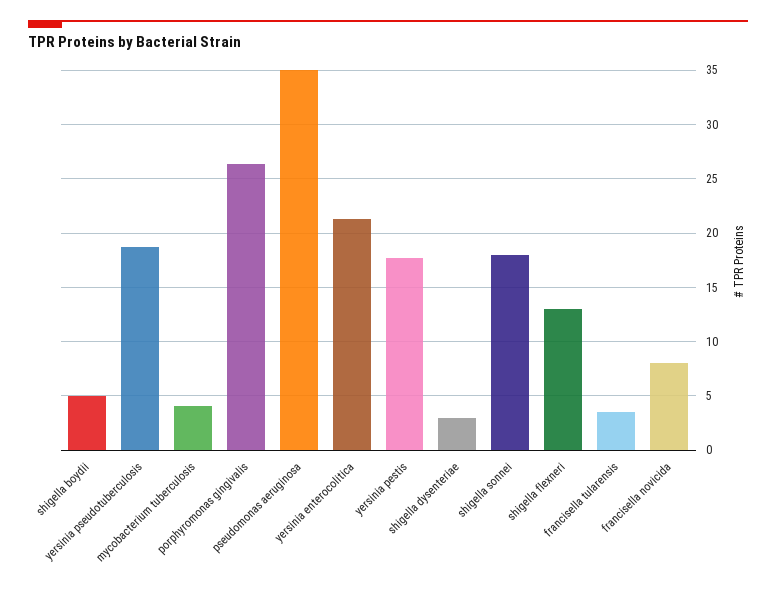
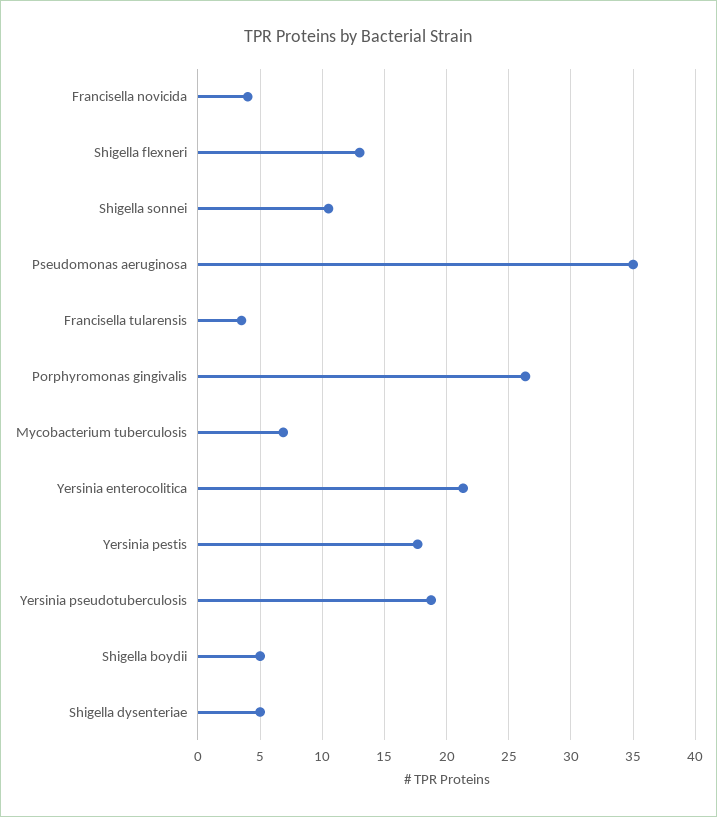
mycobacterium tuberculosis: 4 -> 7
shigella dysenteriae: 3 -> 5
shigella sonnei: 18 -> 10.5
francisella novicida: 8 -> 4

